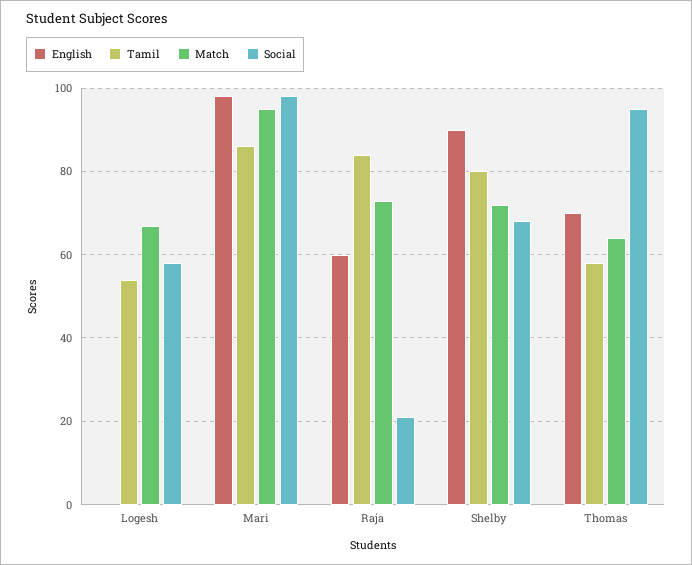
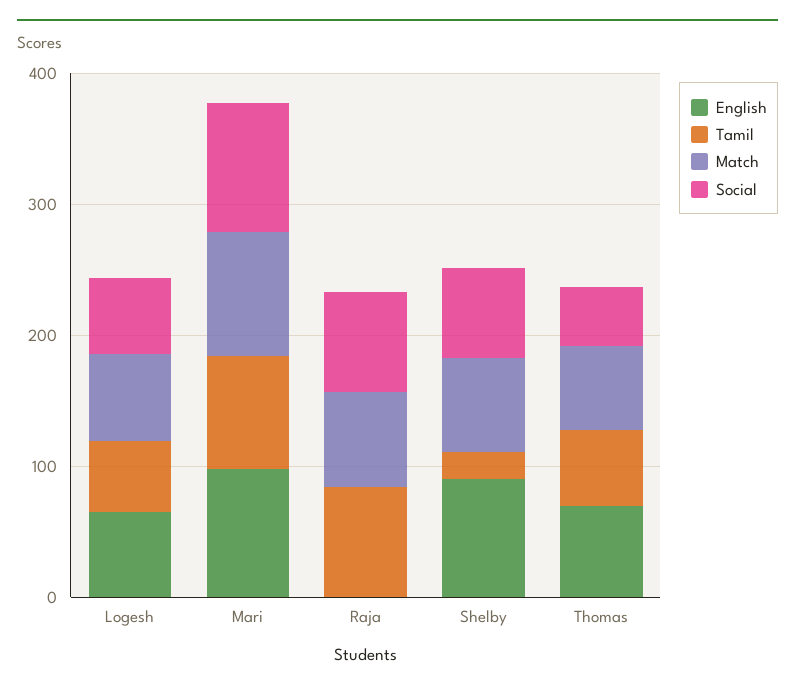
English, Logesh: 0 -> 60
English, Raja: 60 -> 0
Social, Raja: 20 -> 80
Tamil, Shelby: 80 -> 20
Social, Thomas: 95 -> 40

